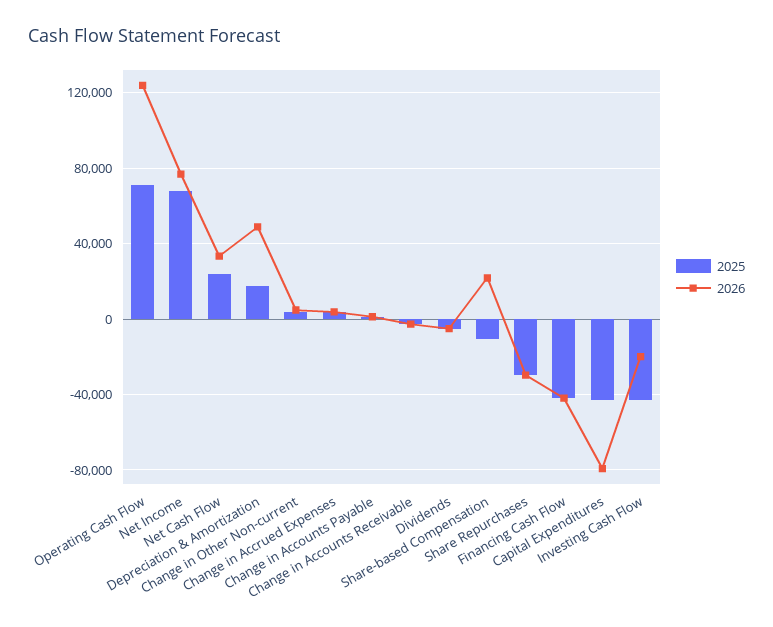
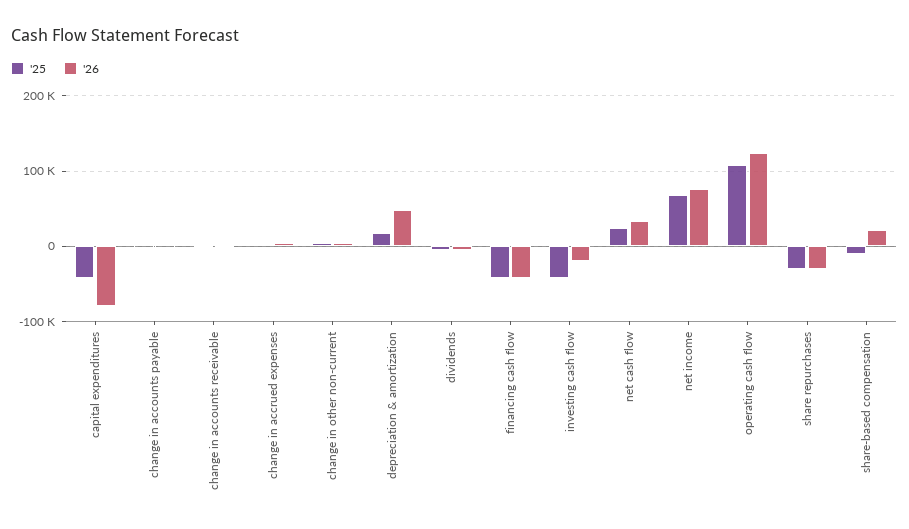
2025, Operating Cash Flow: 70000 -> 110000

